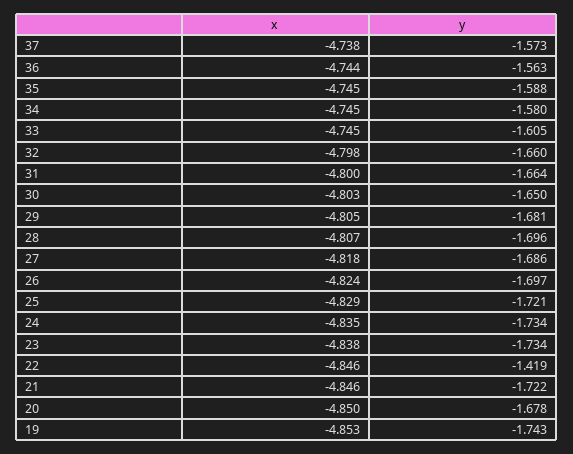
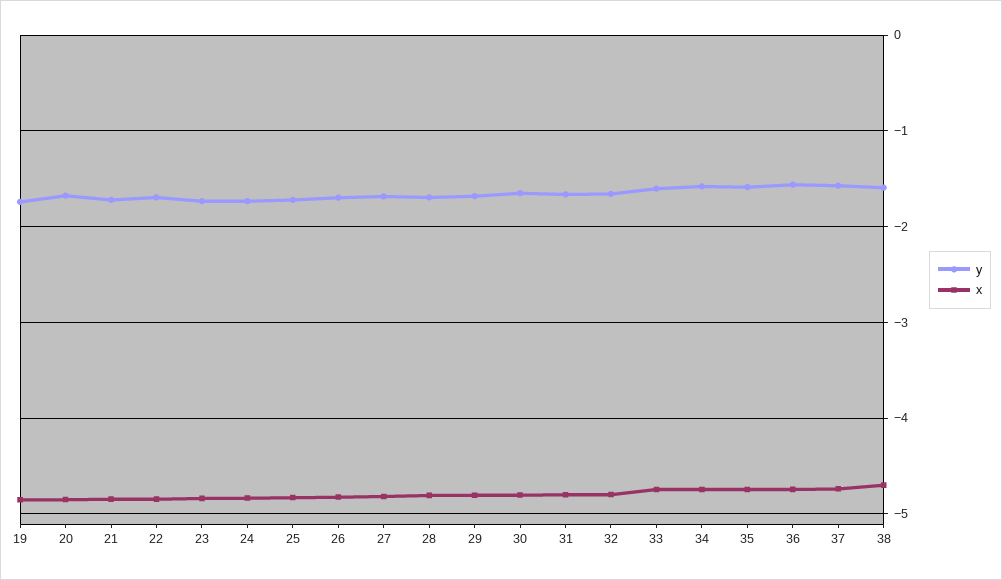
y, 22: -1.419 -> -1.7
y, 38: none -> -1.6
x, 38: none -> -4.7

